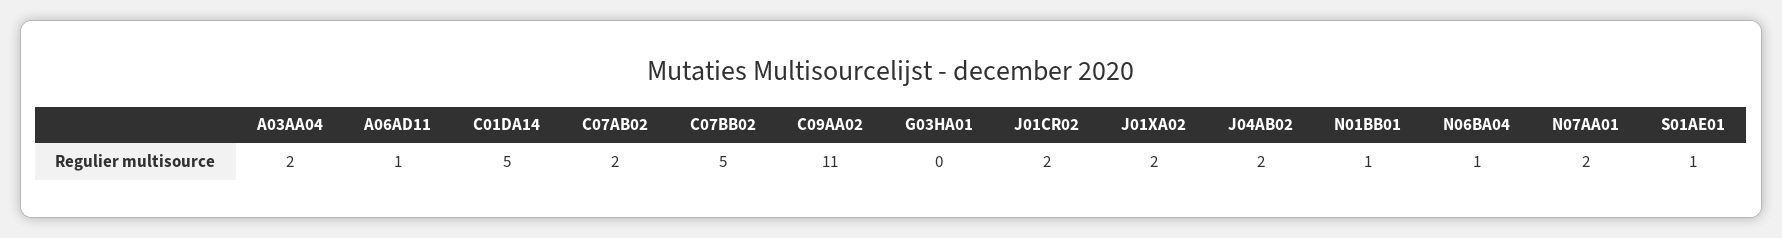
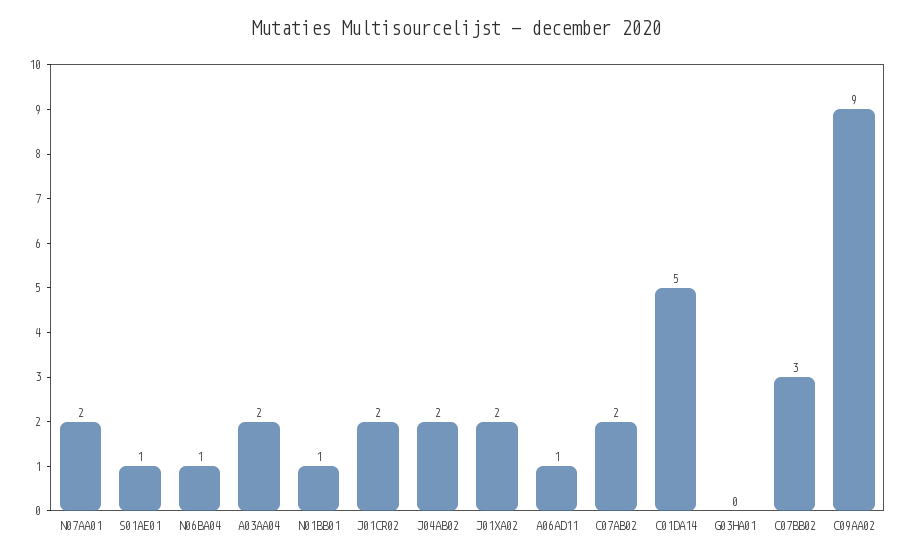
C07BB02: 5 -> 3
C09AA02: 11 -> 9

